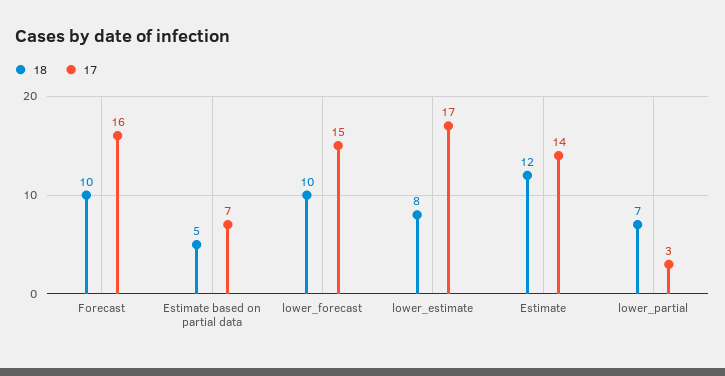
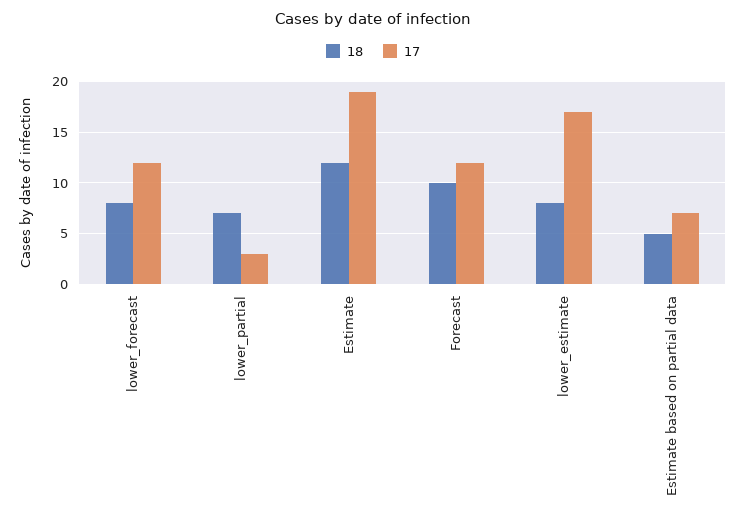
17, Forecast: 16 -> 12
18, lower_forecast: 10 -> 8
17, lower_forecast: 15 -> 12
17, Estimate: 14 -> 19

